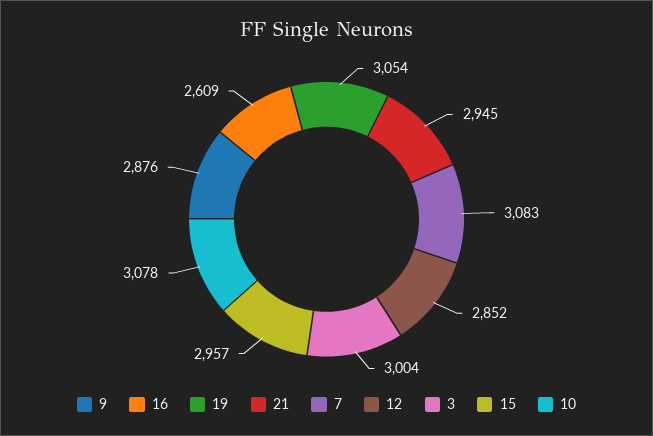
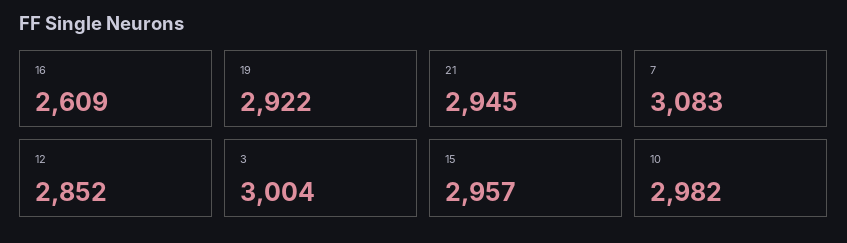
9: 2876 -> none
19: 3054 -> 2922
10: 3078 -> 2982

